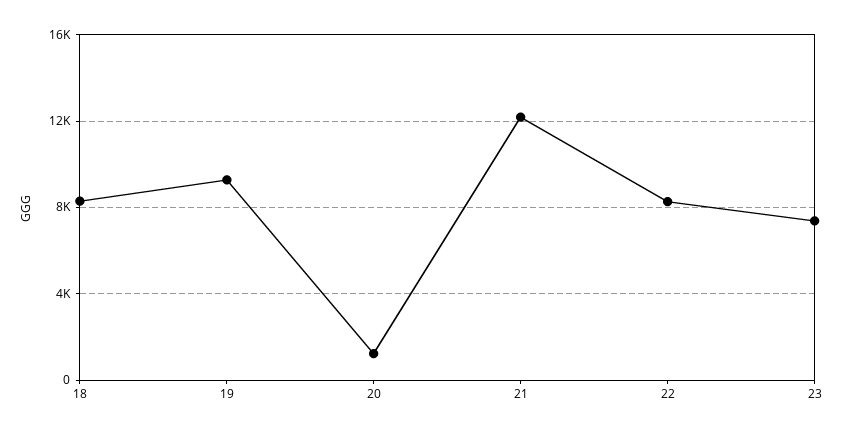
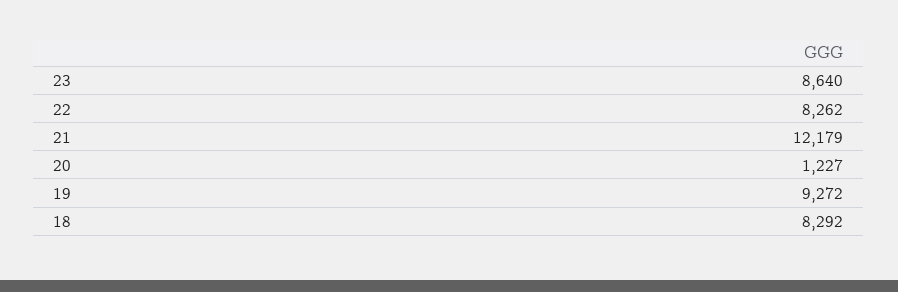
23: 7500 -> 8640

